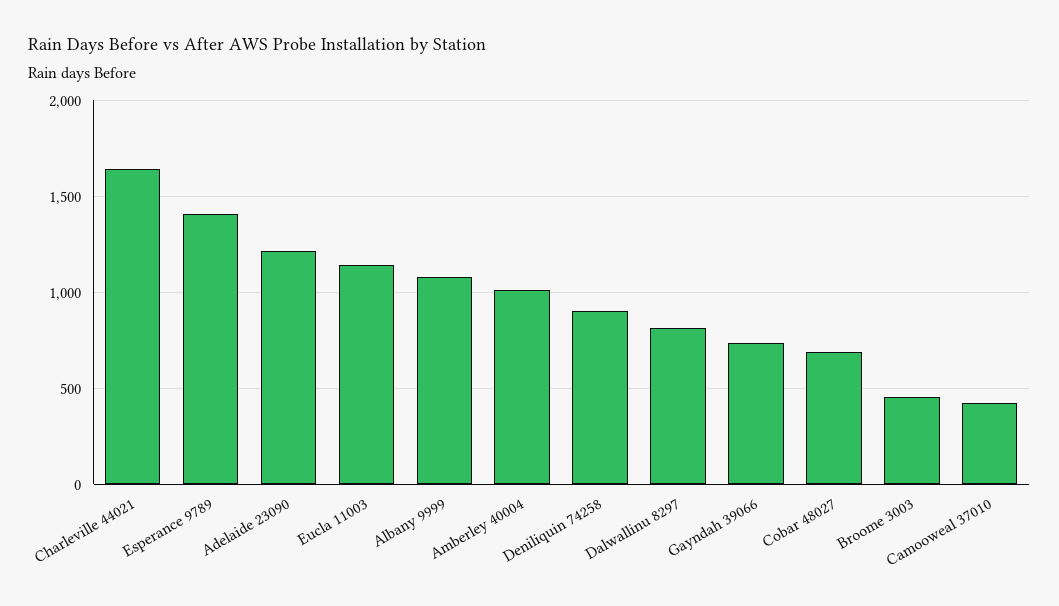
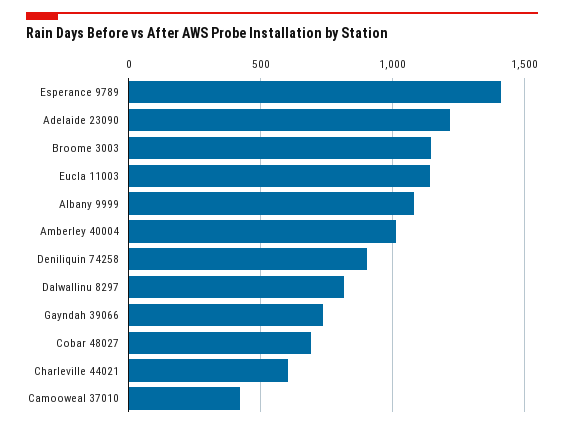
Charleville 44021: 1650 -> 600
Broome 3003: 450 -> 1150

